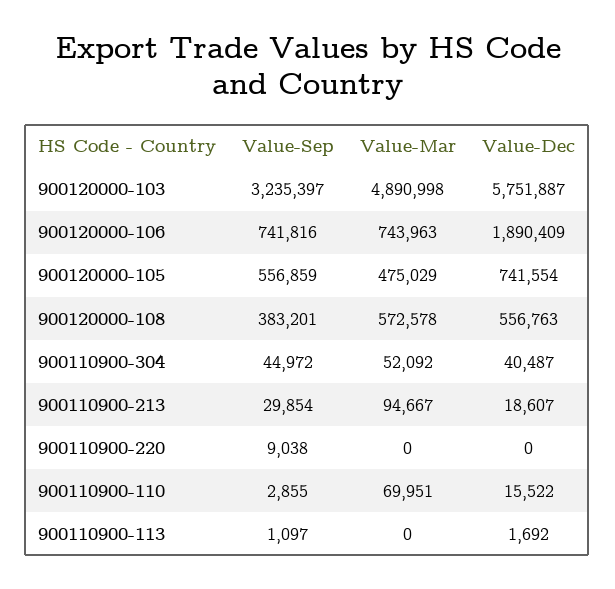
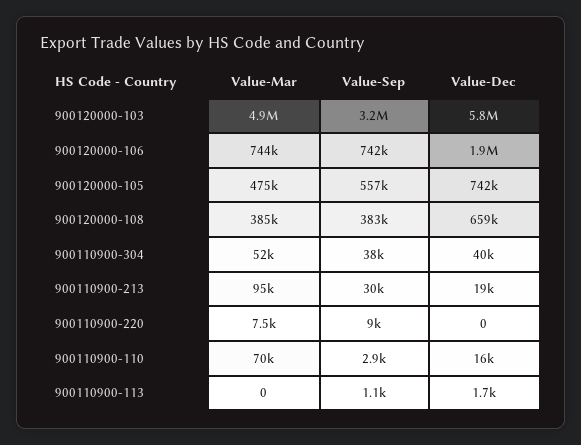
Value-Mar, 900120000-108: 572578 -> 385000
Value-Dec, 900120000-108: 556763 -> 659000
Value-Sep, 900110900-304: 44972 -> 38000
Value-Mar, 900110900-220: 0 -> 7500

